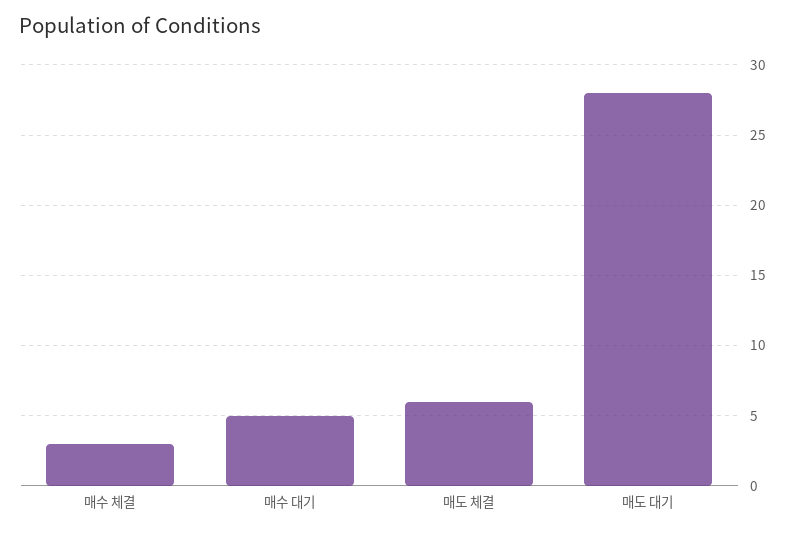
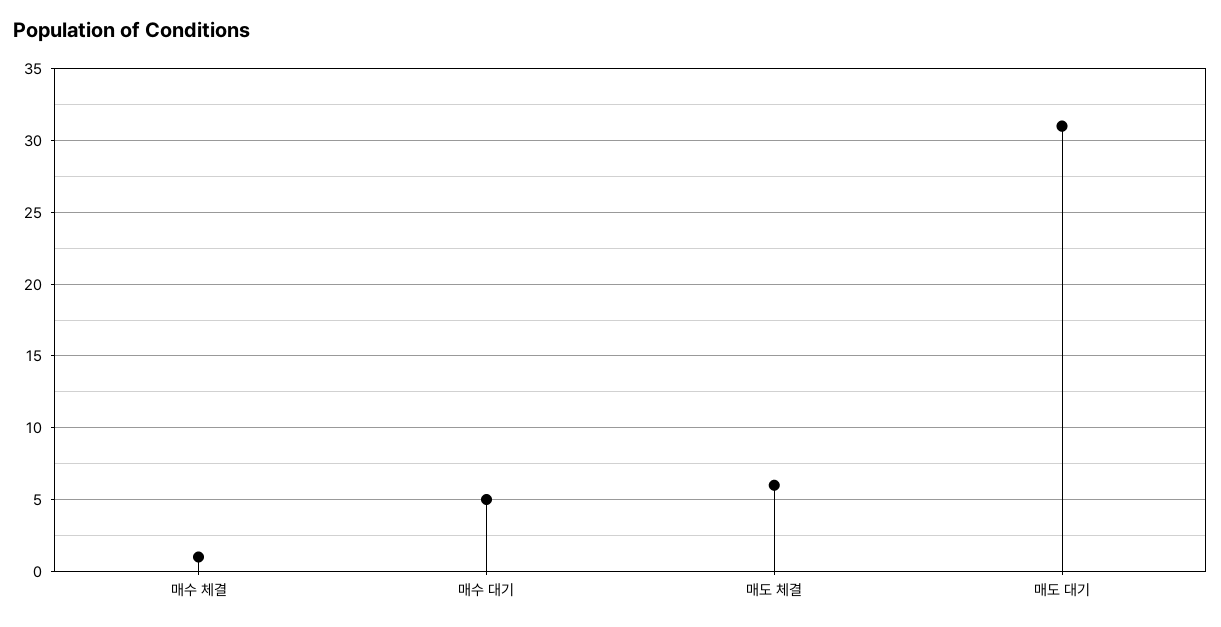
매수 체결: 3 -> 1
매도 대기: 28 -> 31

